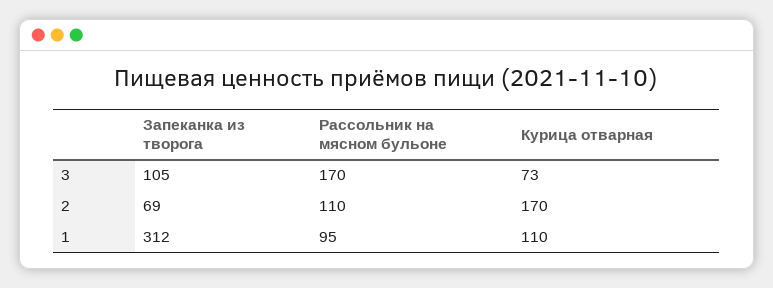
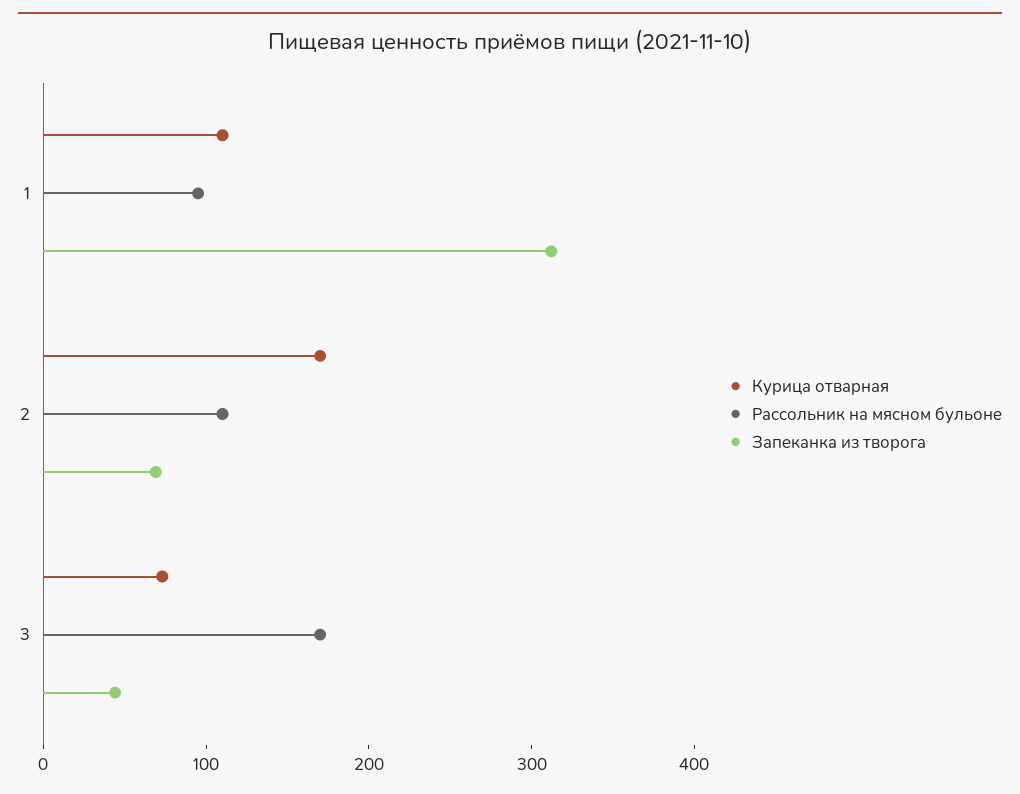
Запеканка из творога, 3: 105 -> 40

